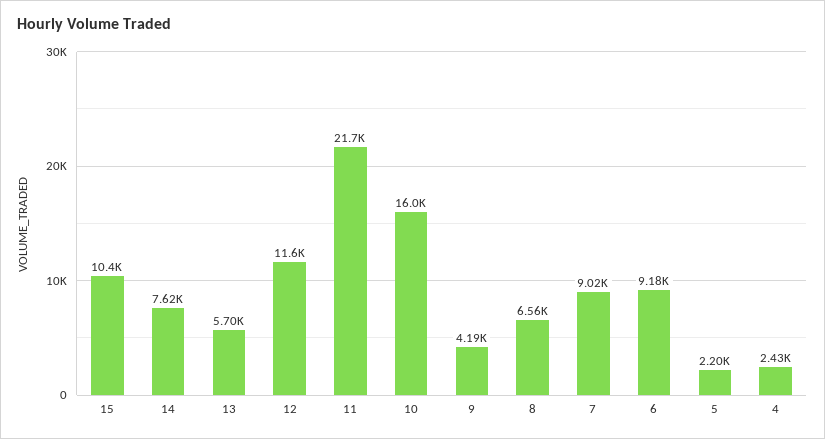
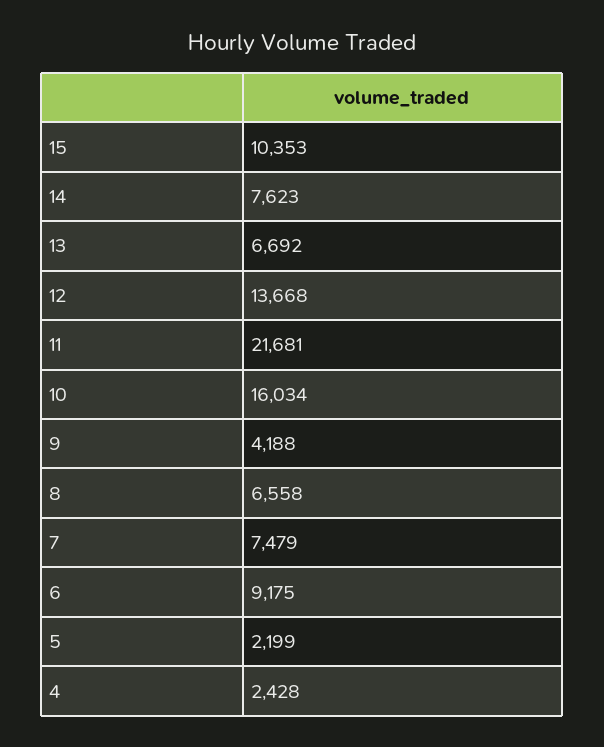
13: 5700 -> 6692
12: 11600 -> 13668
7: 9020 -> 7479

